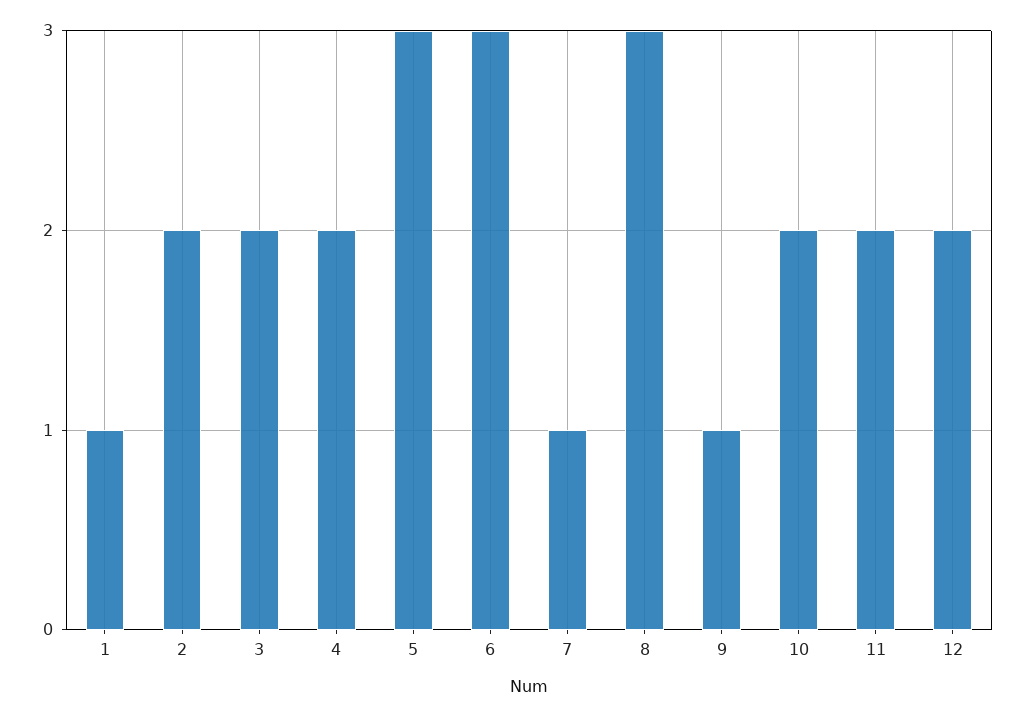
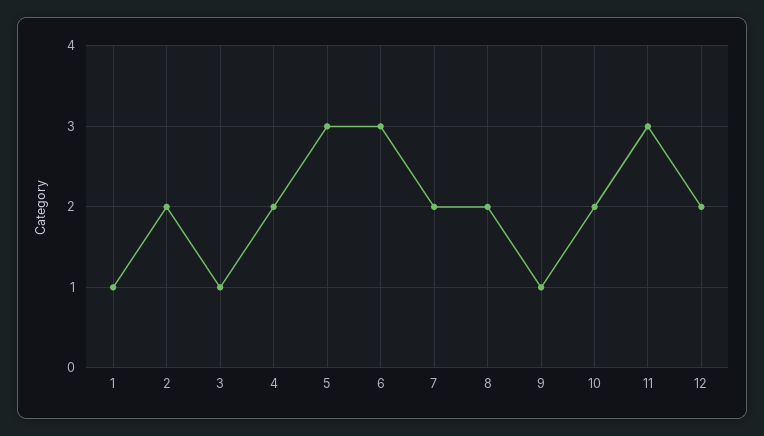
3: 2 -> 1
7: 1 -> 2
8: 3 -> 2
11: 2 -> 3

